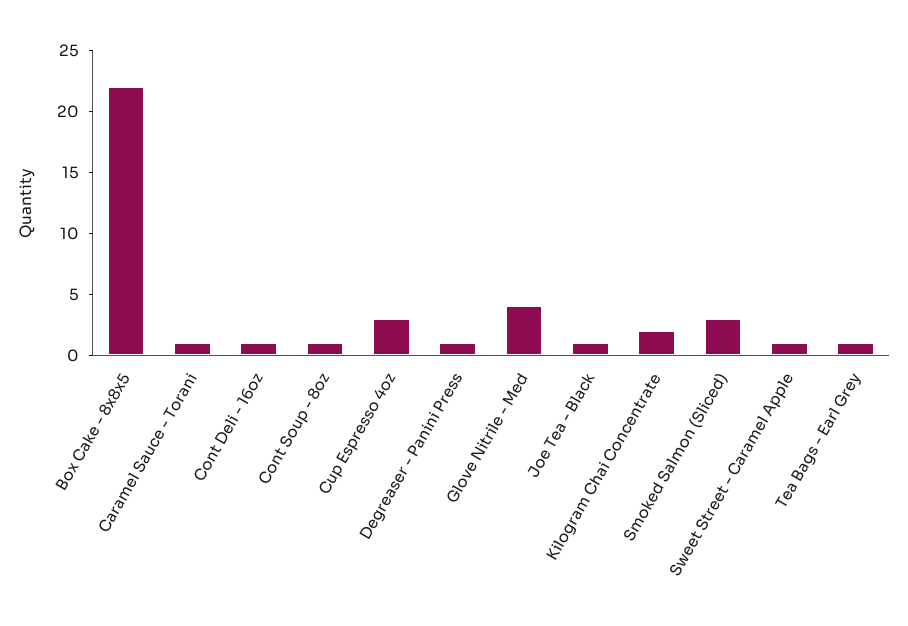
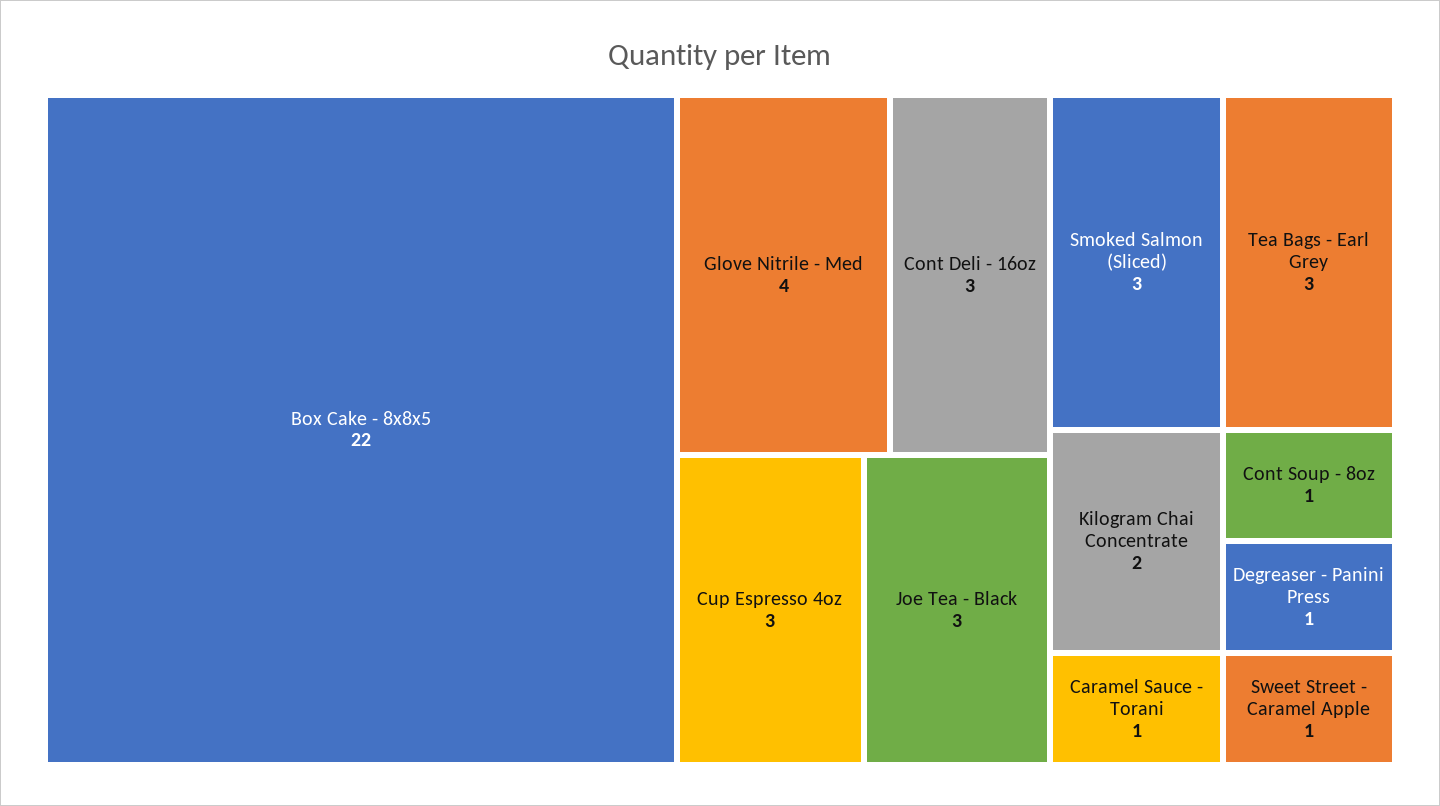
Cont Deli - 16oz: 1 -> 3
Joe Tea - Black: 1 -> 3
Tea Bags - Earl Grey: 1 -> 3

